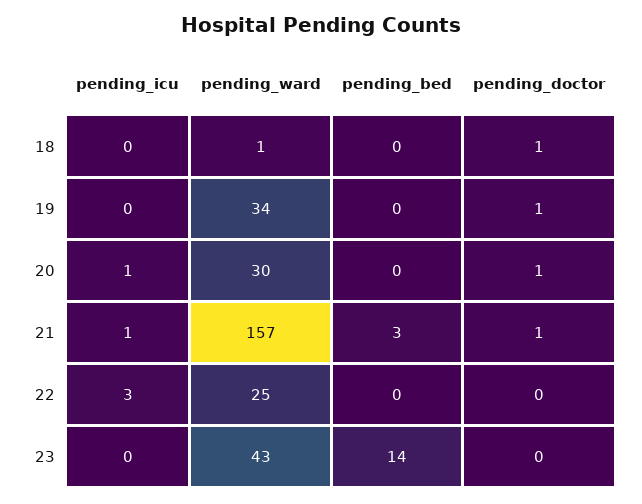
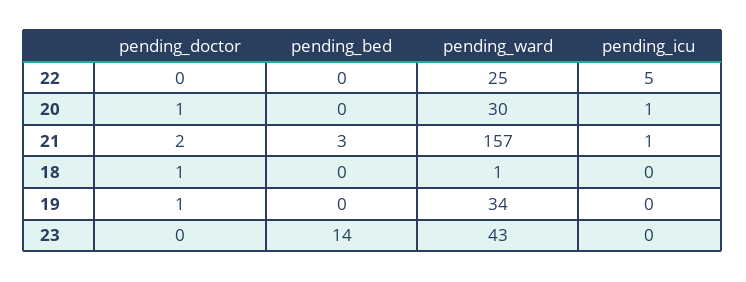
pending_doctor, 21: 1 -> 2
pending_icu, 22: 3 -> 5

